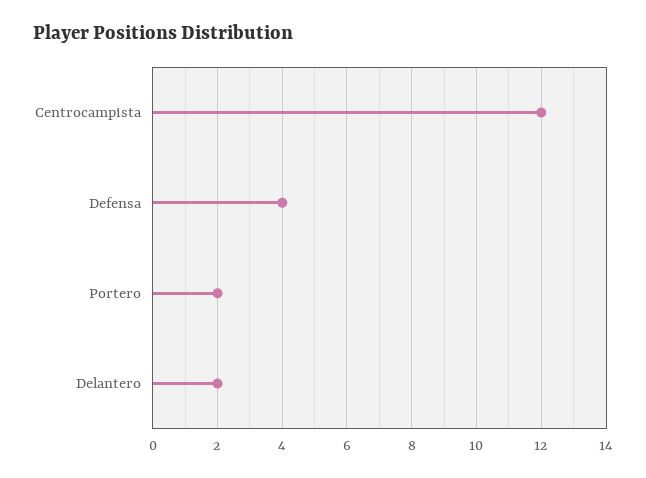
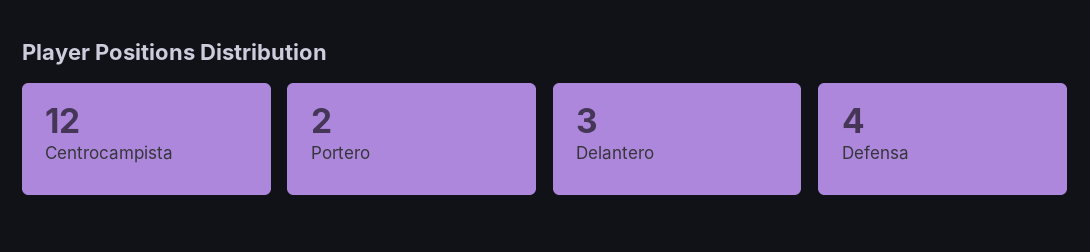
Delantero: 2 -> 3

